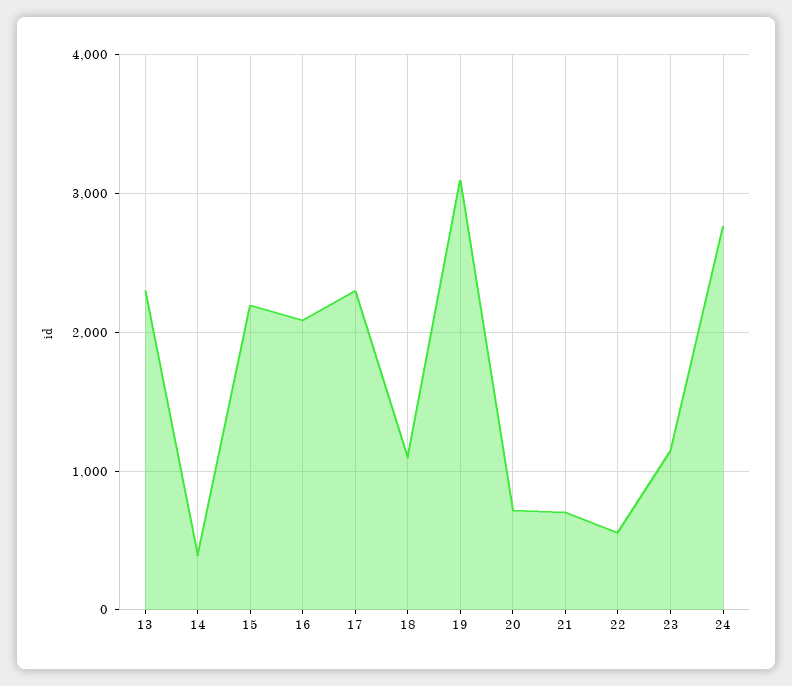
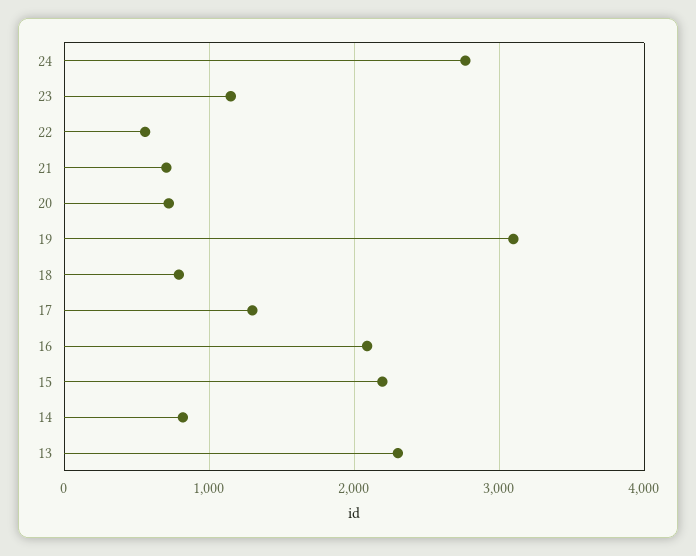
14: 400 -> 800
17: 2300 -> 1300
18: 1100 -> 800

